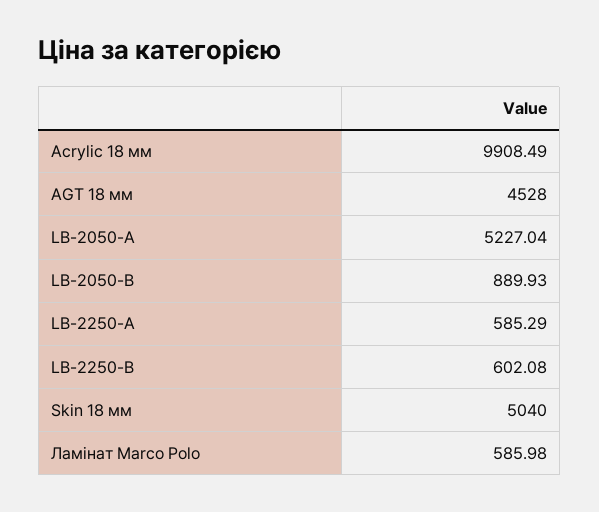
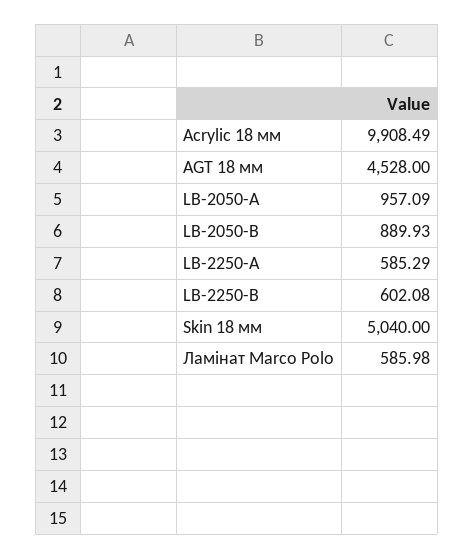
LB-2050-А: 5227.04 -> 957.09

